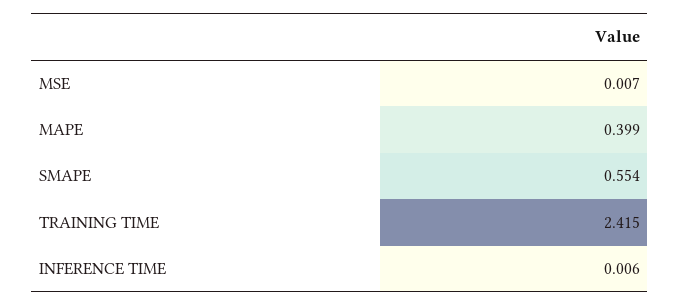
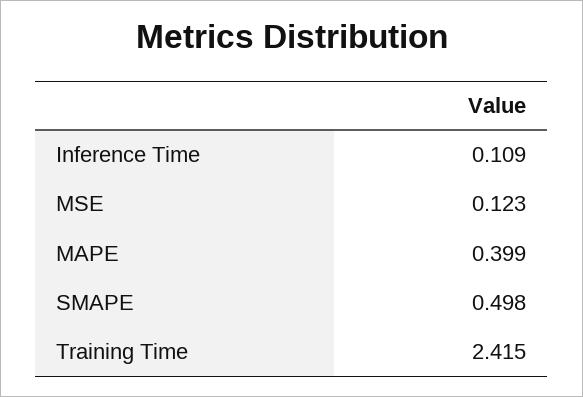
MSE: 0.007 -> 0.123
SMAPE: 0.554 -> 0.498
INFERENCE TIME: 0.006 -> 0.109

